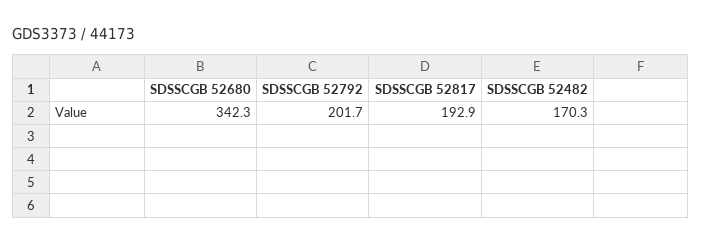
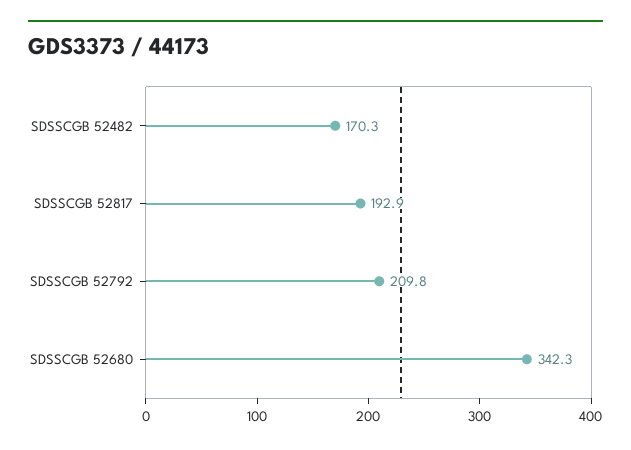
SDSSCGB 52792: 201.7 -> 209.8

